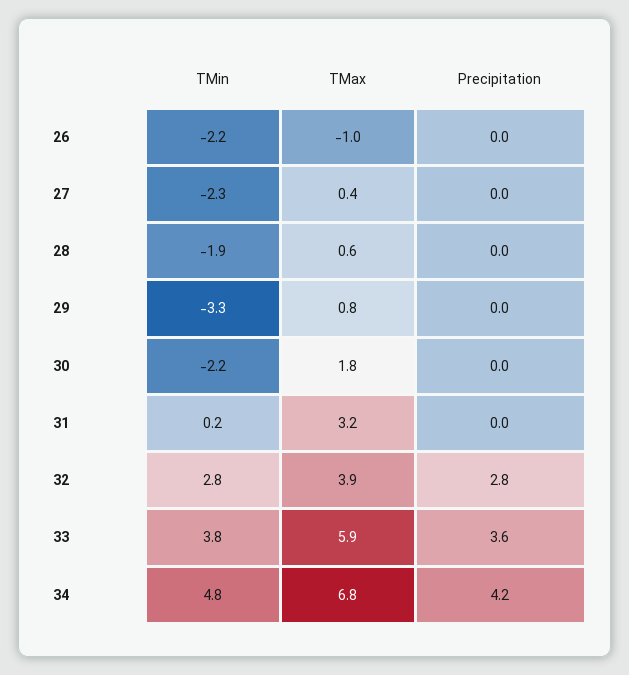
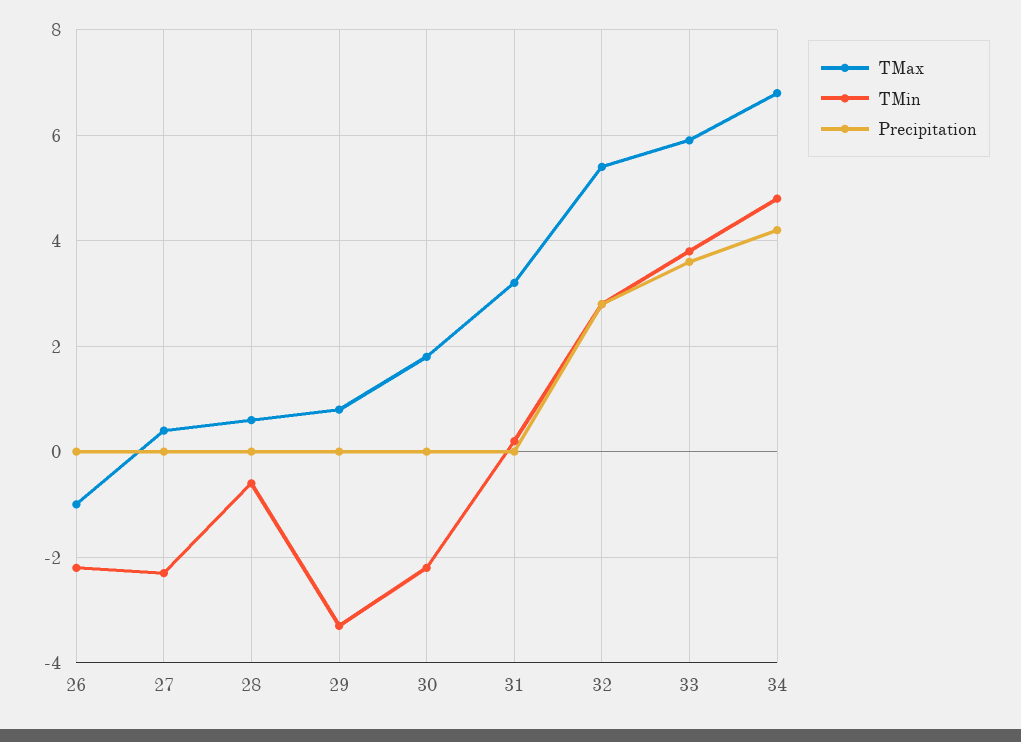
TMin, 28: -1.9 -> -0.5
TMax, 32: 3.9 -> 5.5

